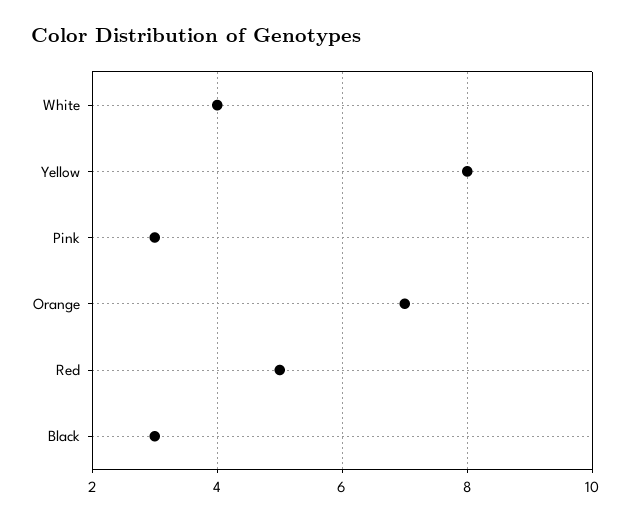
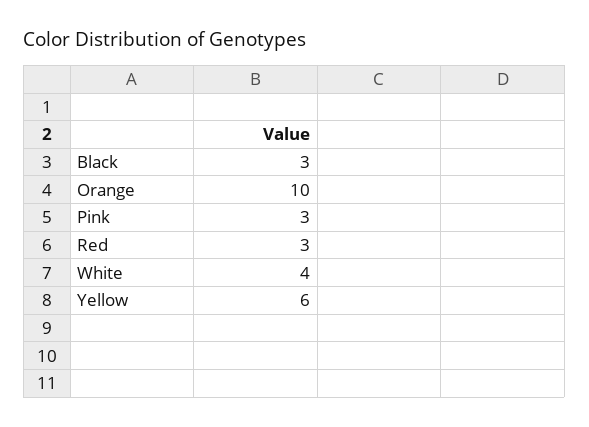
Yellow: 8 -> 6
Orange: 7 -> 10
Red: 5 -> 3

